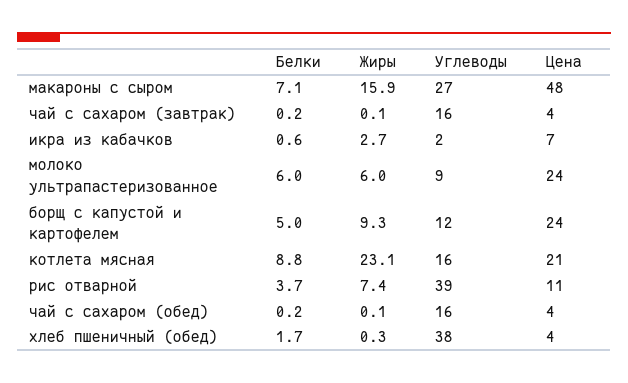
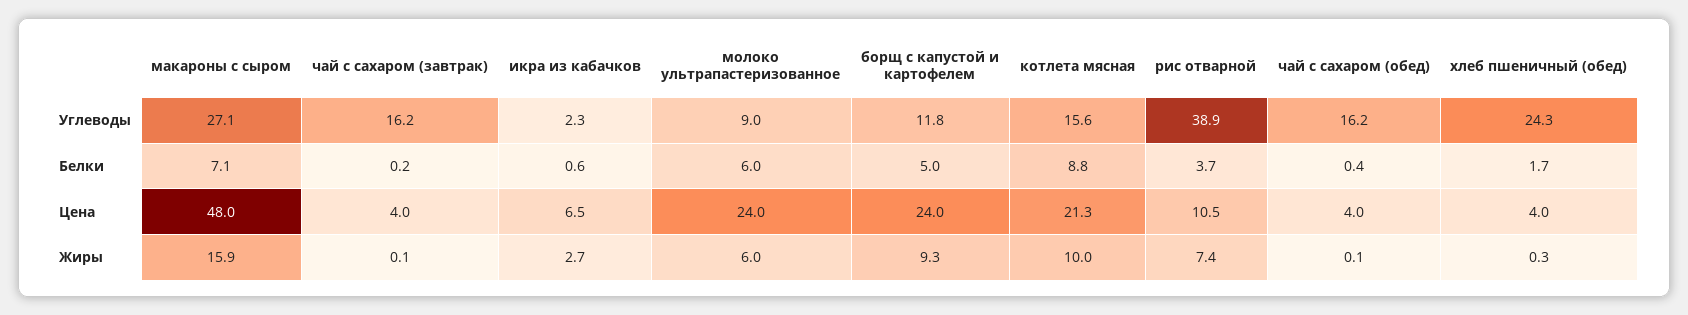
Жиры, котлета мясная: 23.1 -> 10
Белки, чай с сахаром (обед): 0.2 -> 0.4
Углеводы, хлеб пшеничный (обед): 38 -> 24.3

